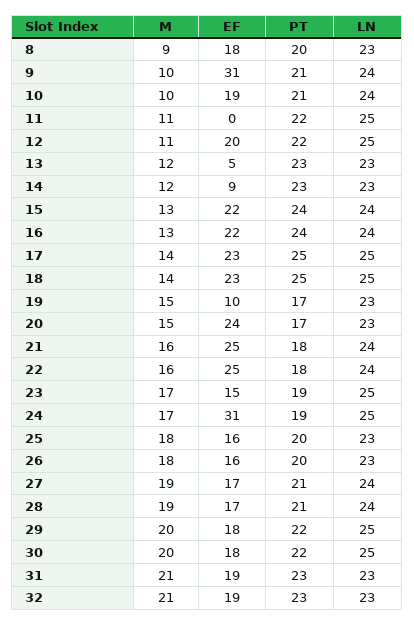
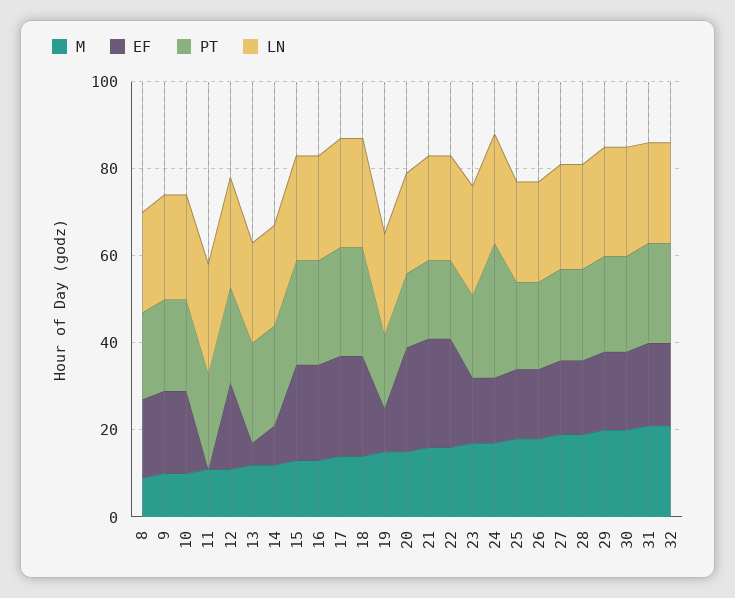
EF, 9: 31 -> 20
EF, 24: 31 -> 15
PT, 24: 19 -> 30

